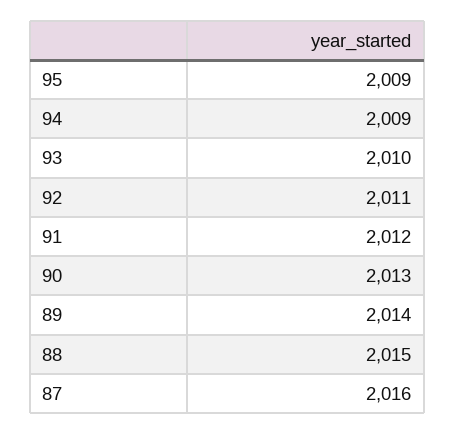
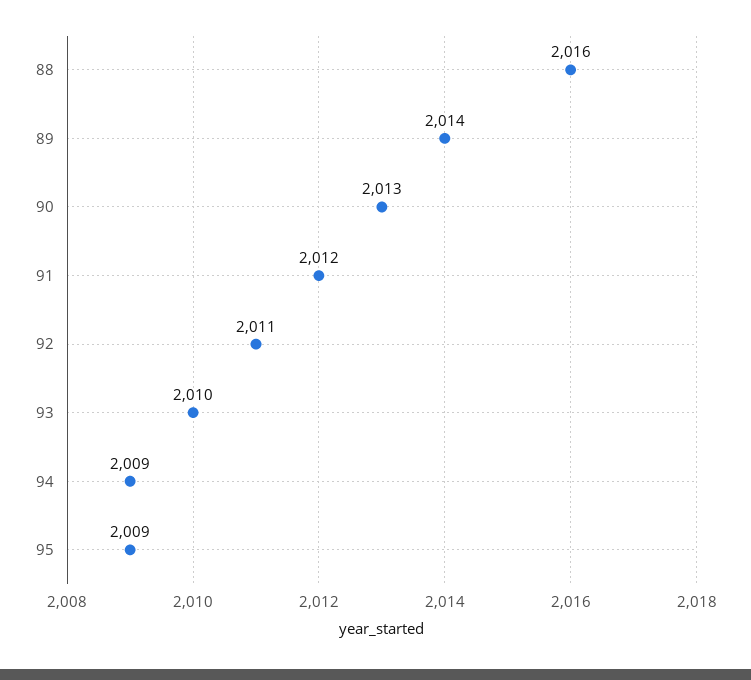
88: 2015 -> 2016
87: 2016 -> none

